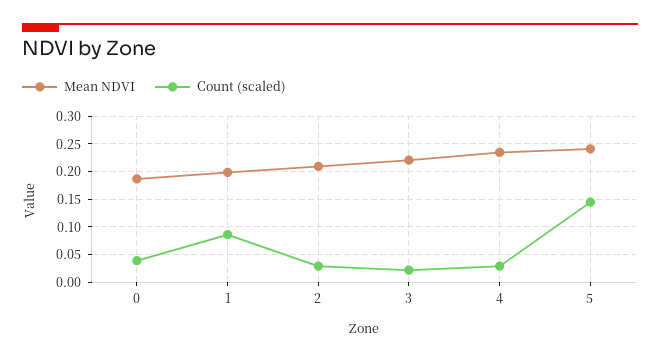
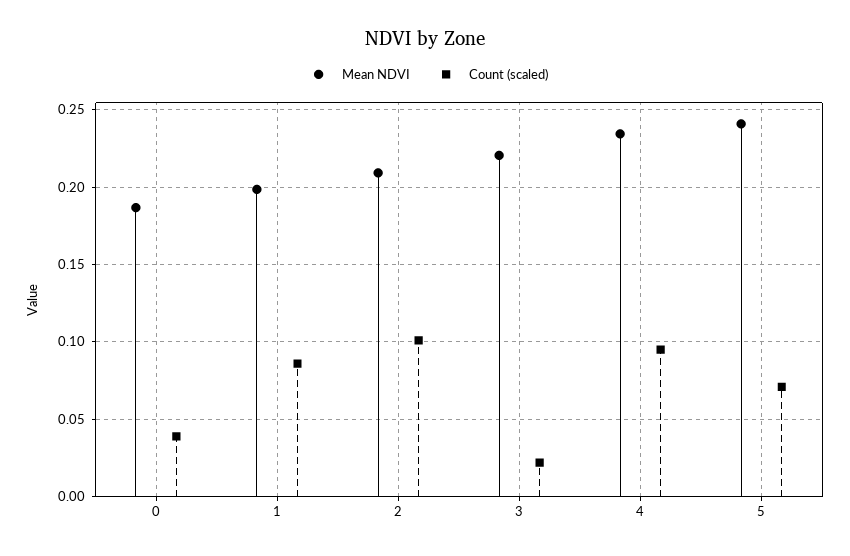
Count (scaled), 2: 0.025 -> 0.1
Count (scaled), 4: 0.025 -> 0.095
Count (scaled), 5: 0.15 -> 0.07

